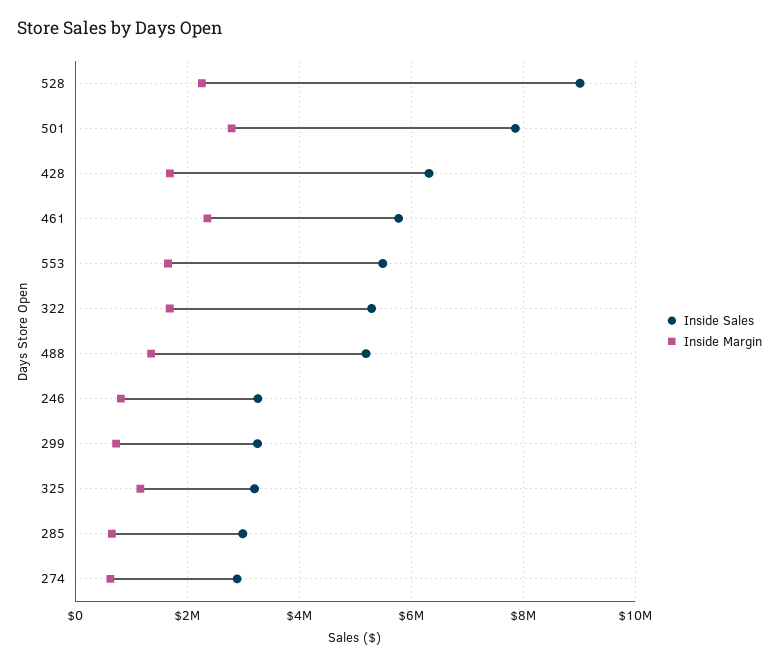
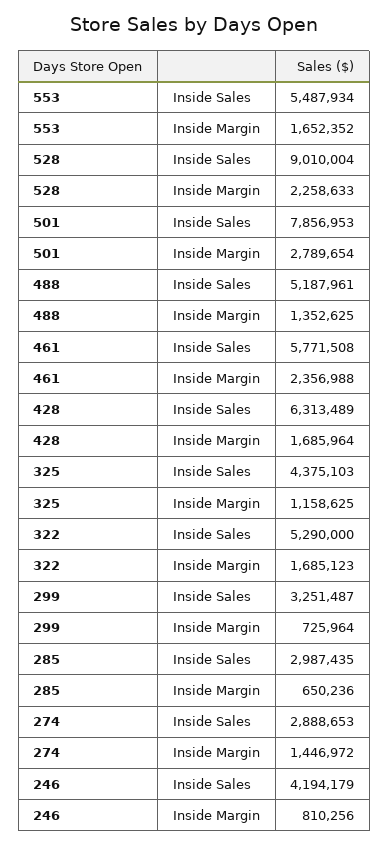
Inside Sales, 246: 3200000 -> 4194179
Inside Sales, 325: 3200000 -> 4375103
Inside Margin, 274: 600000 -> 1446972

